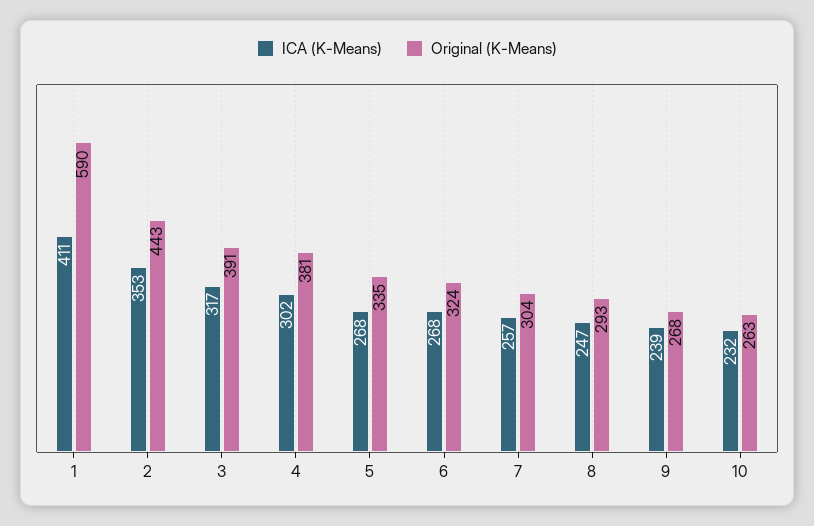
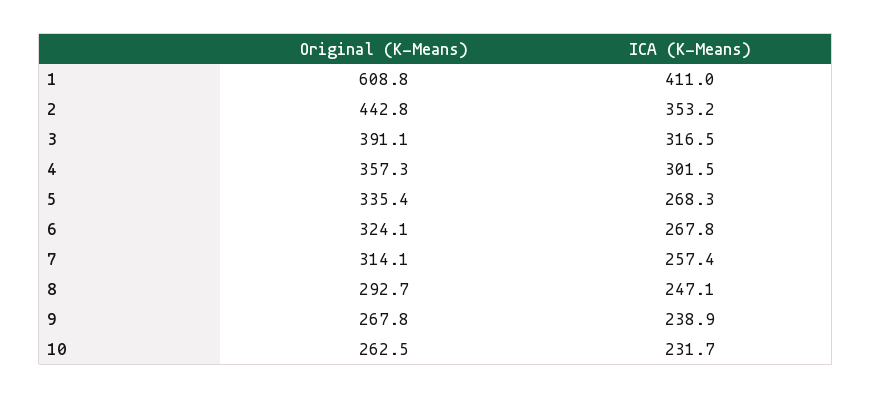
Original (K-Means), 1: 590 -> 608.8
Original (K-Means), 4: 381 -> 357.3
Original (K-Means), 7: 304 -> 314.1

